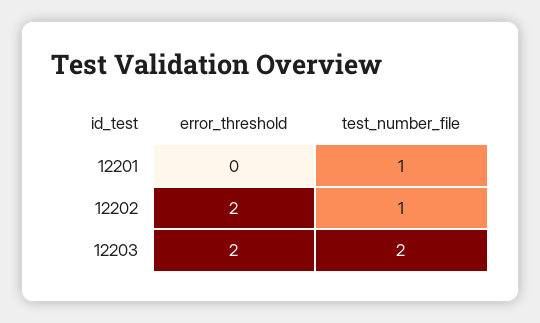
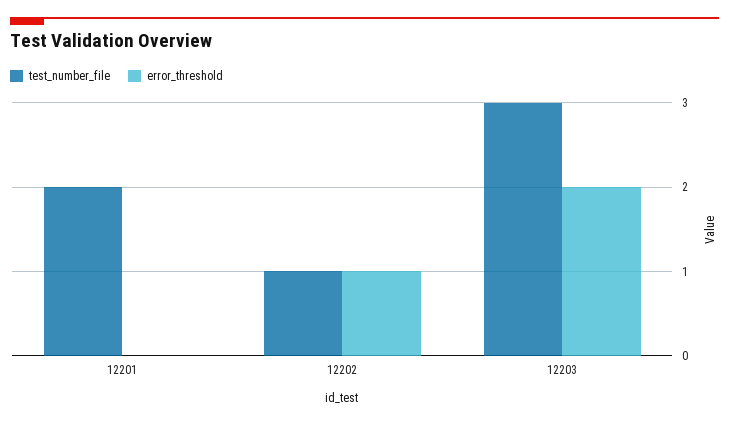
test_number_file, 12201: 1 -> 2
error_threshold, 12202: 2 -> 1
test_number_file, 12203: 2 -> 3

